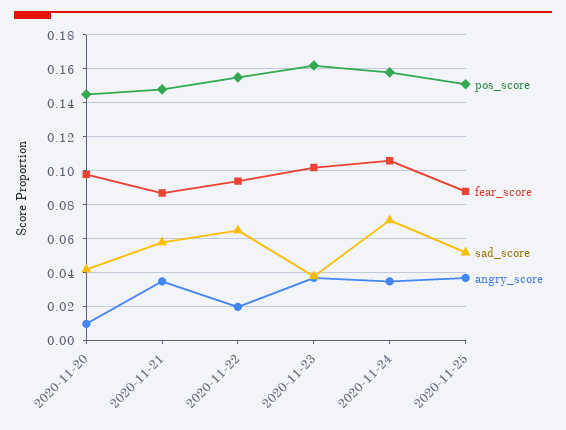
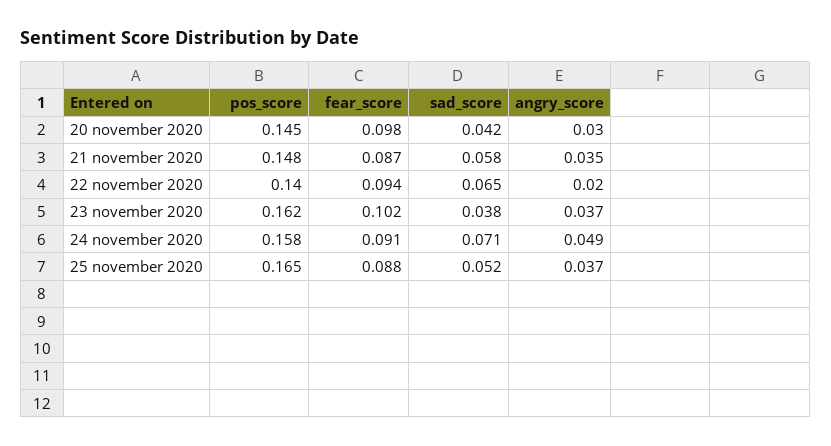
angry_score, 2020-11-20: 0.01 -> 0.03
pos_score, 2020-11-22: 0.155 -> 0.14
fear_score, 2020-11-24: 0.105 -> 0.091
angry_score, 2020-11-24: 0.035 -> 0.049
pos_score, 2020-11-25: 0.15 -> 0.165

